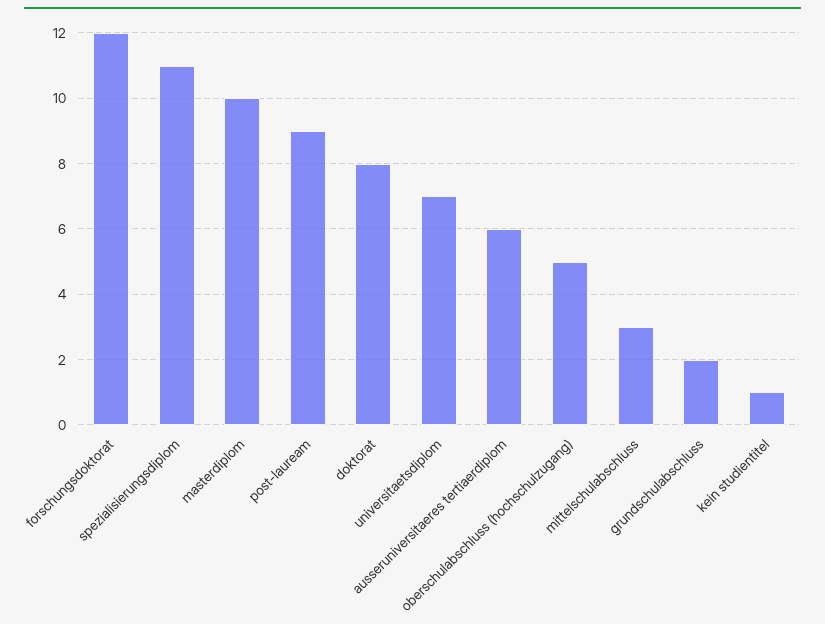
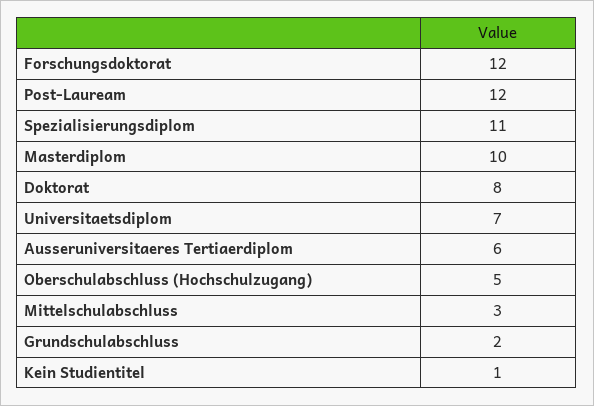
post-lauream: 9 -> 12

